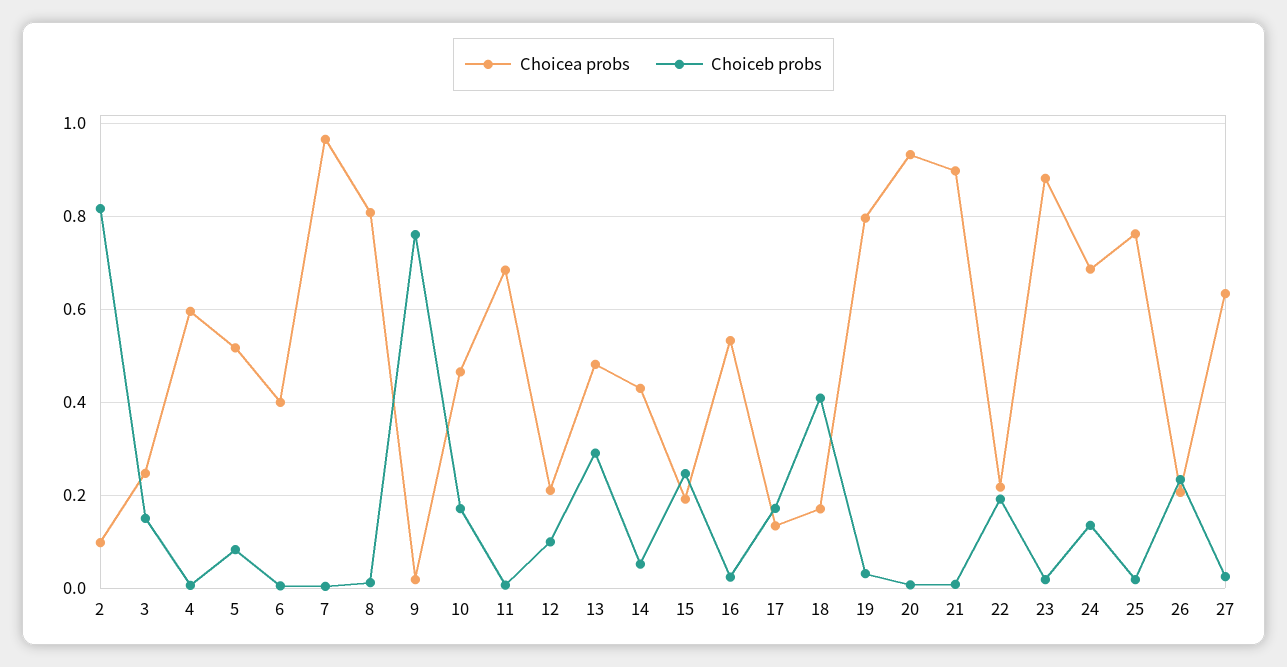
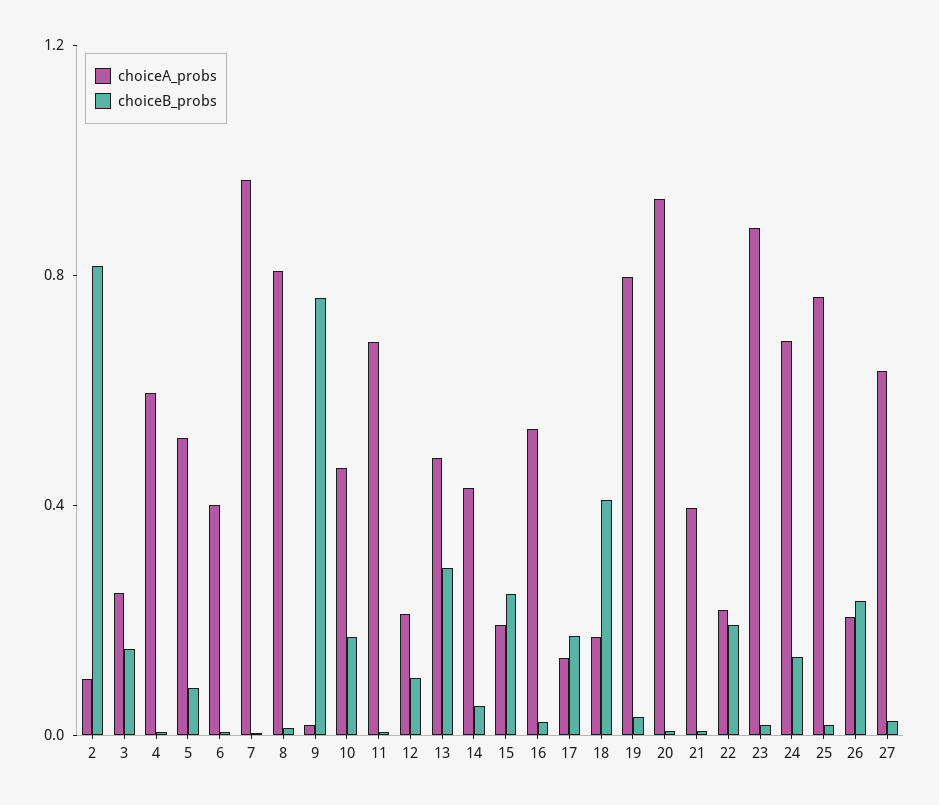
Choicea probs, 21: 0.9 -> 0.4

